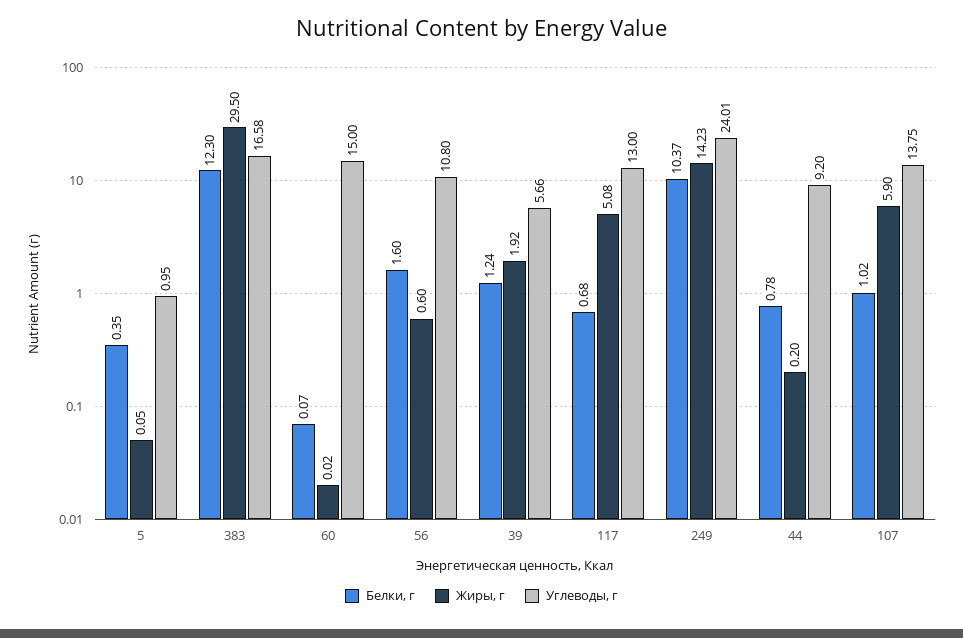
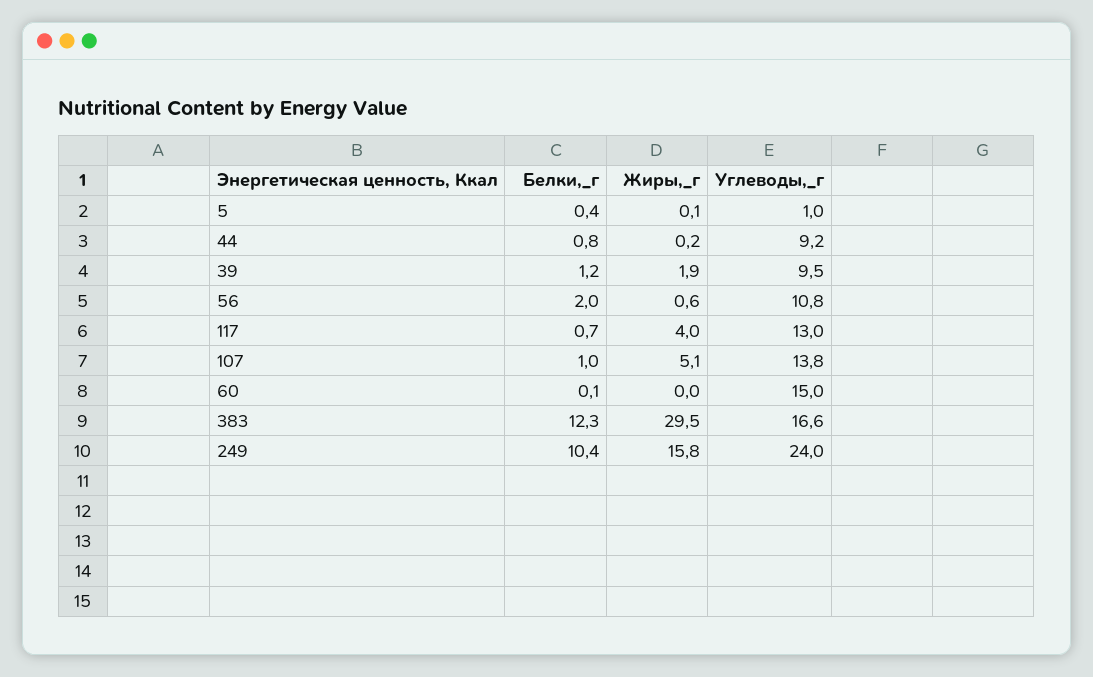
Белки, г, 56: 1.6 -> 2
Углеводы, г, 39: 5.66 -> 9.5
Жиры, г, 117: 5.08 -> 4
Жиры, г, 249: 14.23 -> 15.8
Жиры, г, 107: 5.9 -> 5.1

